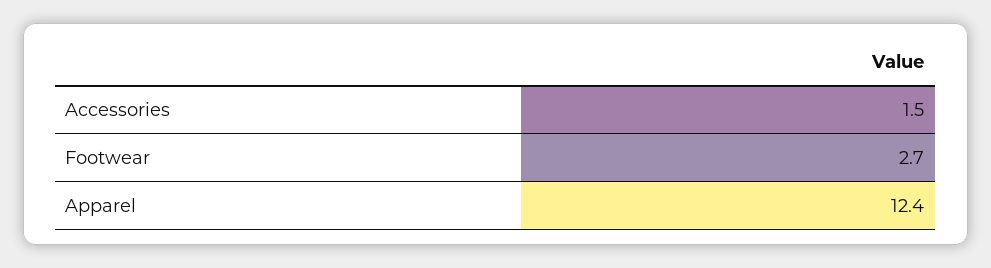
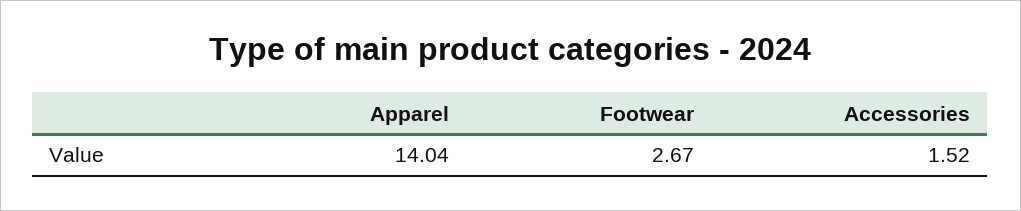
Apparel: 12.4 -> 14.04

